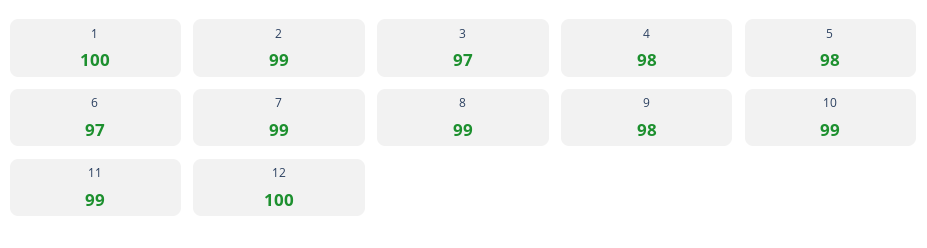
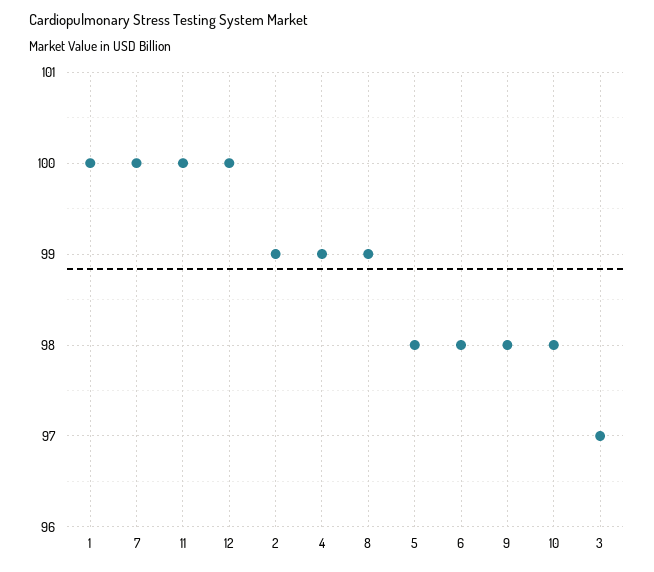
4: 98 -> 99
6: 97 -> 98
7: 99 -> 100
10: 99 -> 98
11: 99 -> 100

